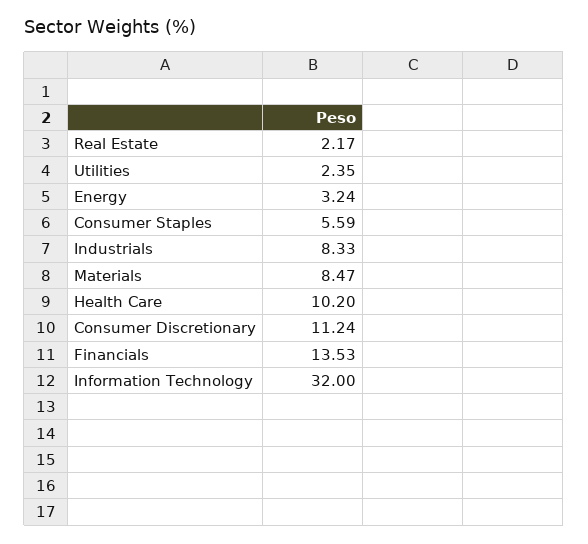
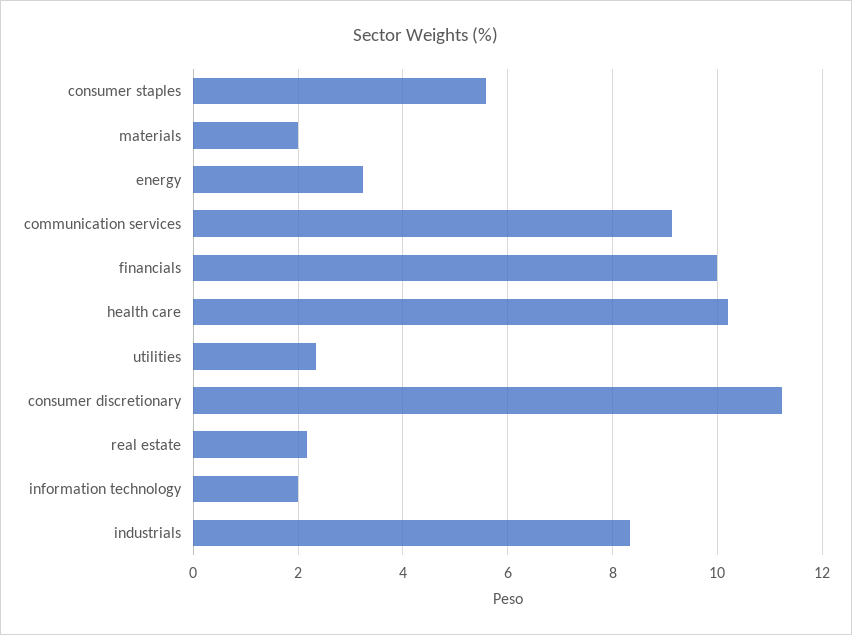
Materials: 8.47 -> 2
Financials: 13.53 -> 10
Information Technology: 32 -> 2
communication services: none -> 9.2

